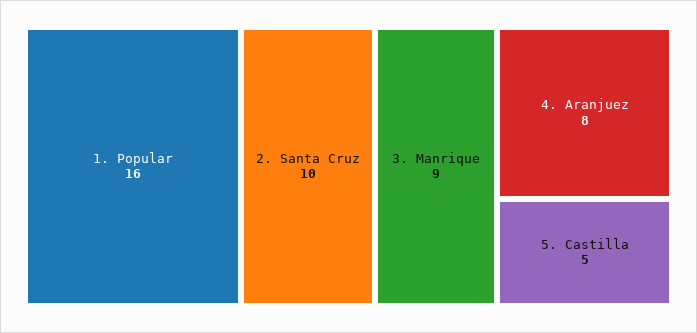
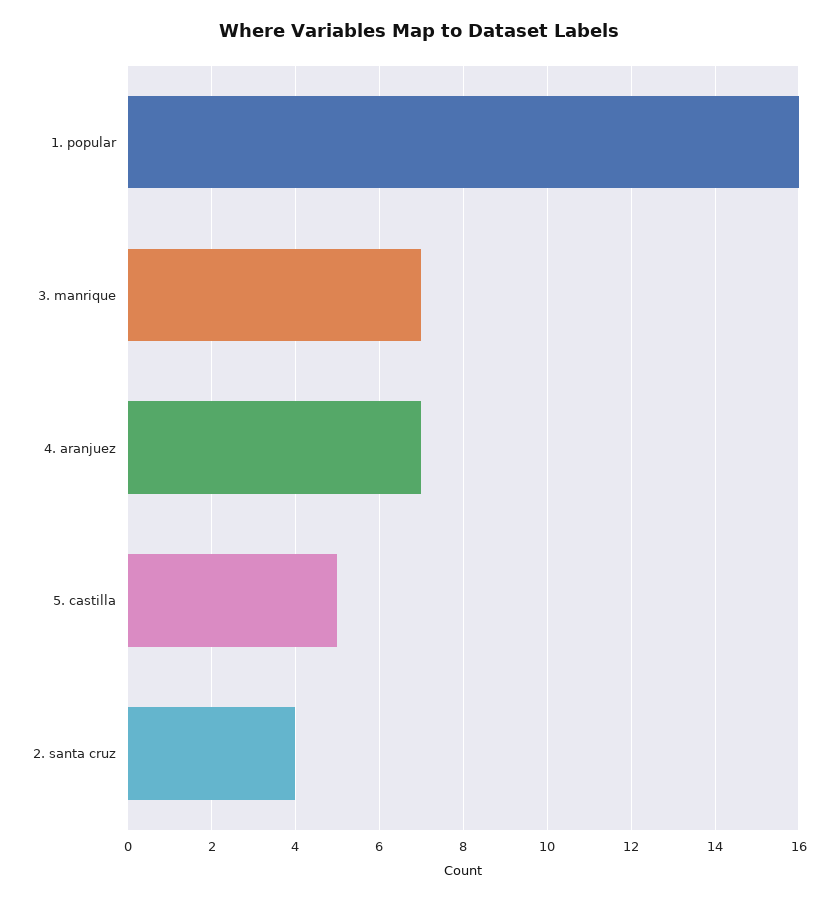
2. Santa Cruz: 10 -> 4
3. Manrique: 9 -> 7
4. Aranjuez: 8 -> 7

